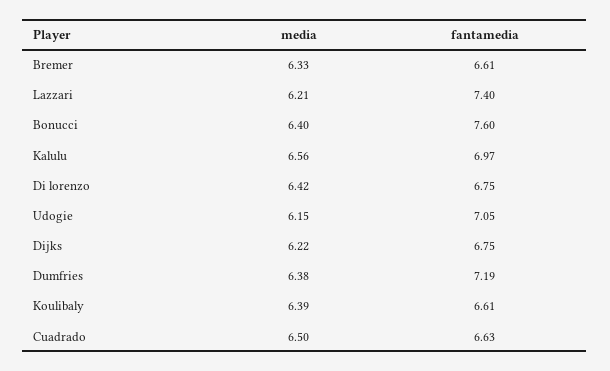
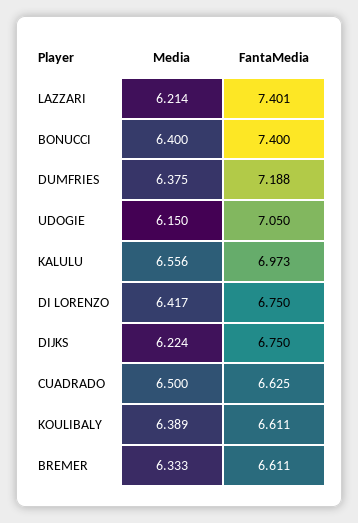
fantamedia, Bonucci: 7.6 -> 7.4

